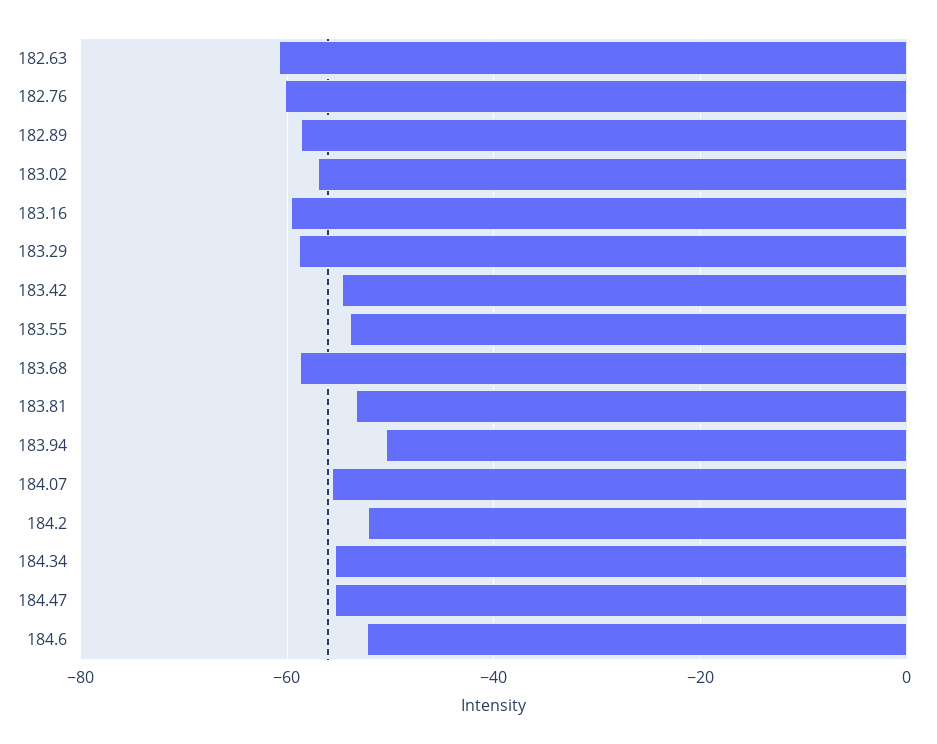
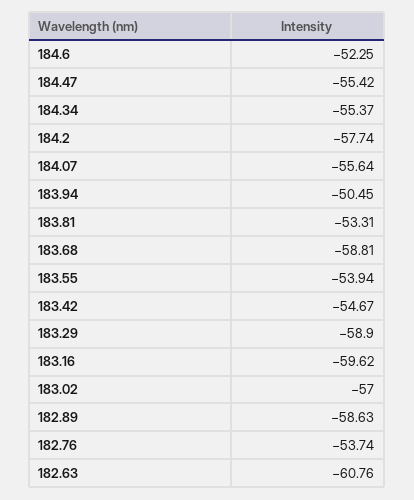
182.76: -60 -> -53.74
184.2: -52 -> -57.74

